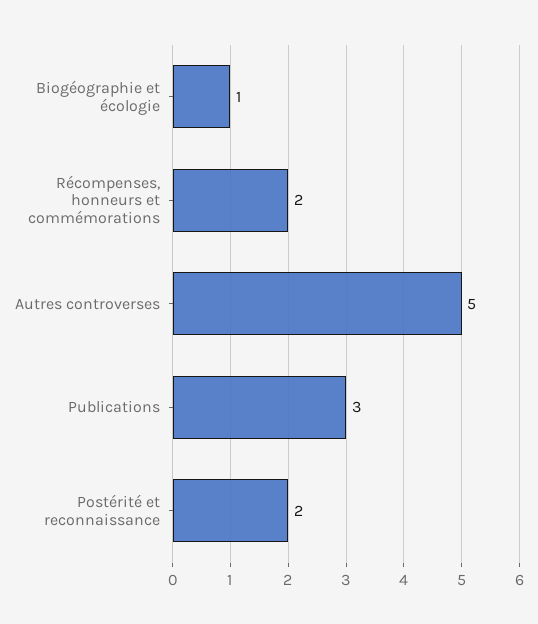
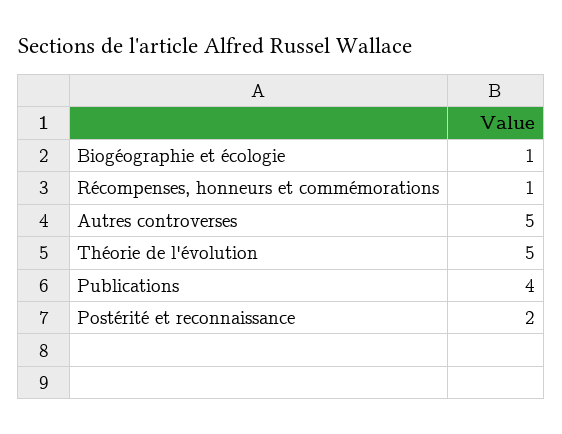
Récompenses, honneurs et commémorations: 2 -> 1
Publications: 3 -> 4
Théorie de l'évolution: none -> 5

